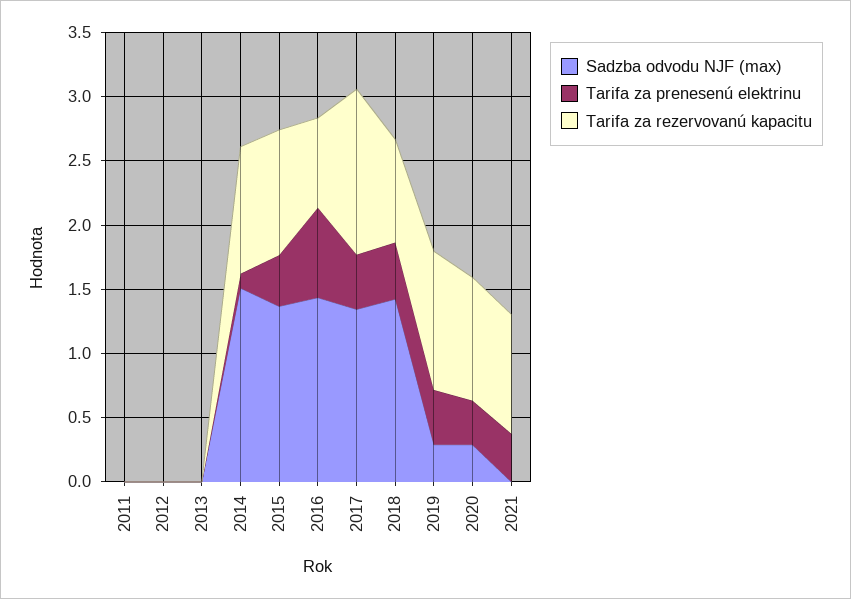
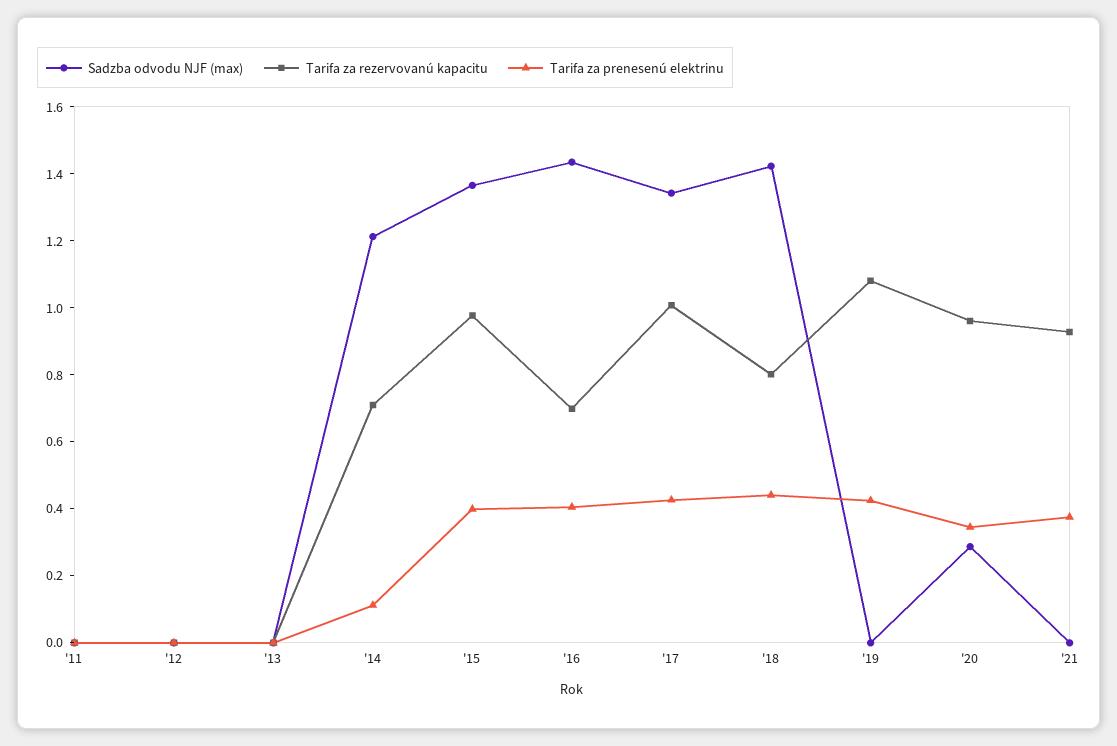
Sadzba odvodu NJF (max), 2014: 1.5 -> 1.2
Tarifa za rezervovanú kapacitu, 2014: 1 -> 0.7
Tarifa za prenesenú elektrinu, 2016: 0.7 -> 0.4
Tarifa za rezervovanú kapacitu, 2017: 1.3 -> 1
Sadzba odvodu NJF (max), 2019: 0.3 -> 0

